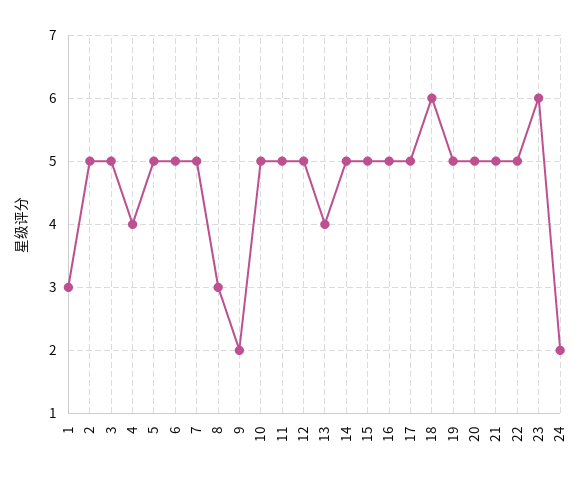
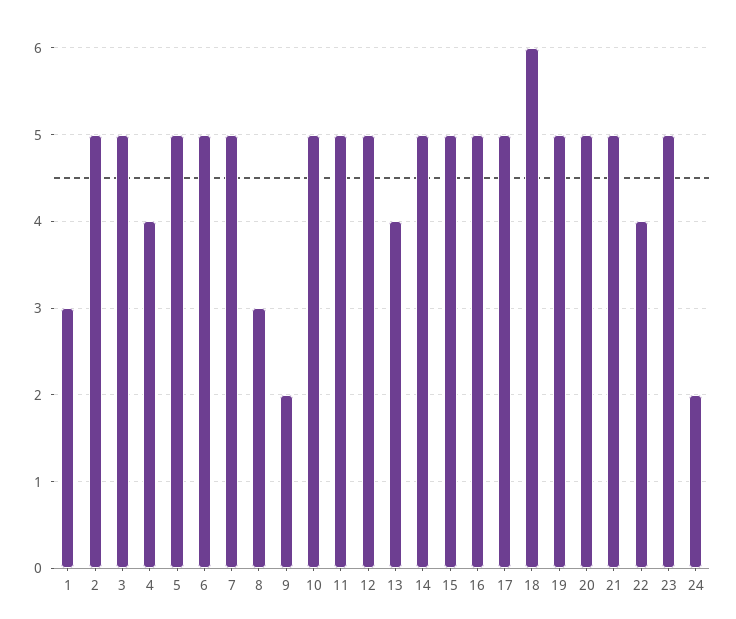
22: 5 -> 4
23: 6 -> 5

